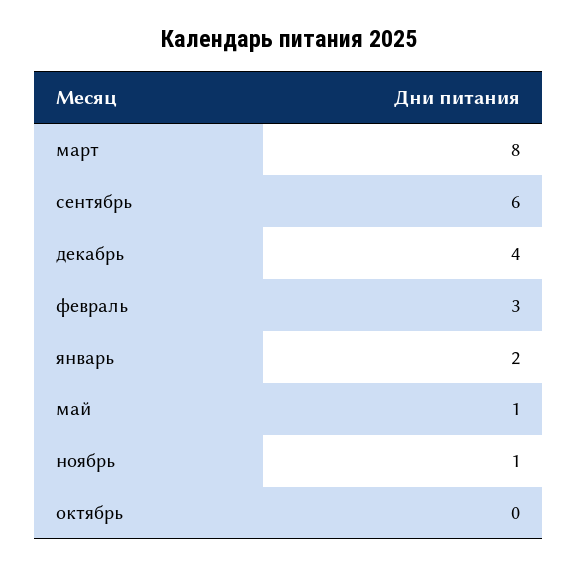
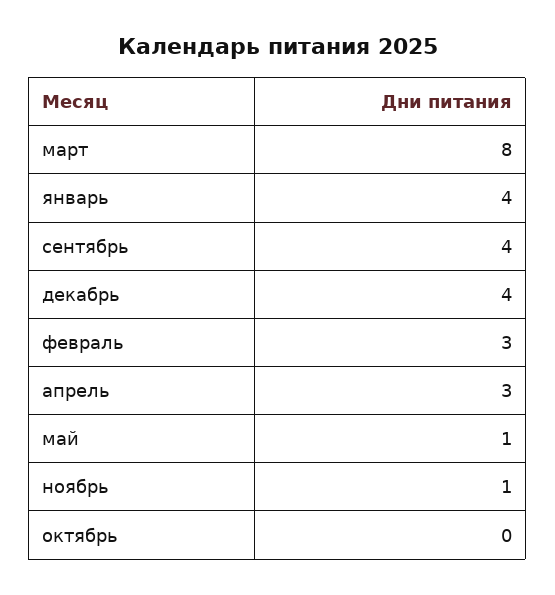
сентябрь: 6 -> 4
январь: 2 -> 4
апрель: none -> 3

